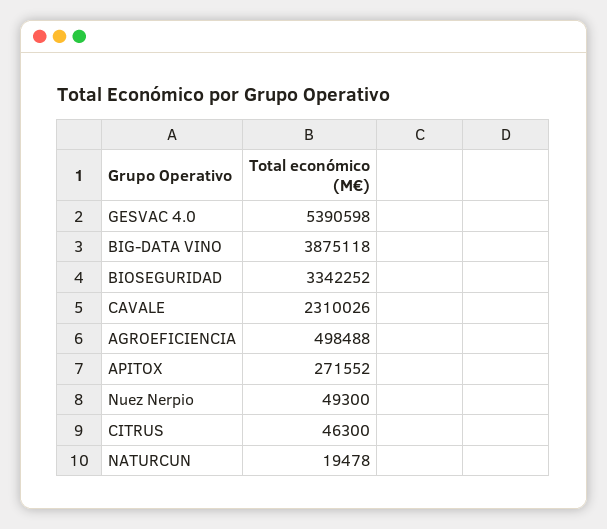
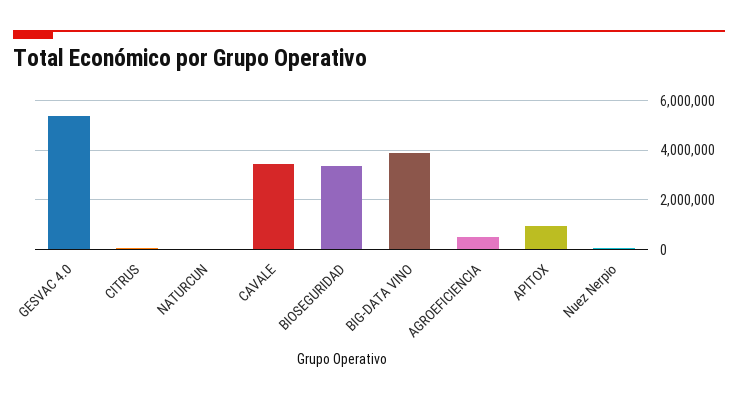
CAVALE: 2310026 -> 3500000
APITOX: 271552 -> 1000000

